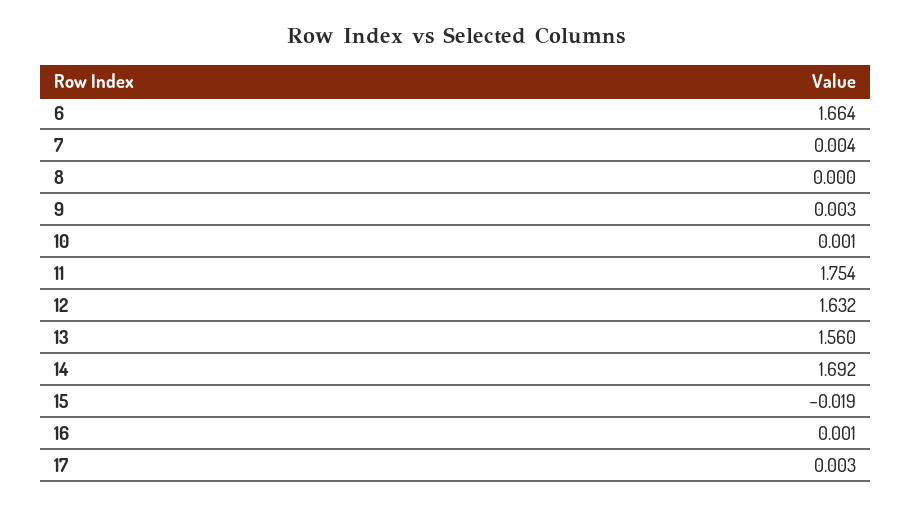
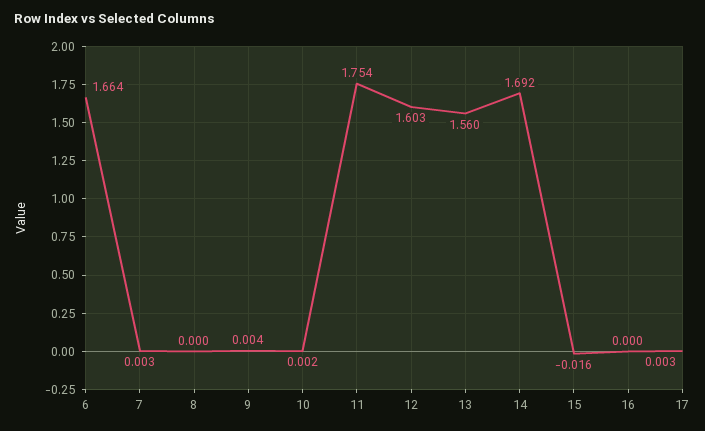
7: 0.004 -> 0.003
9: 0.003 -> 0.004
10: 0.001 -> 0.002
12: 1.632 -> 1.603
15: -0.019 -> -0.016
16: 0.001 -> 0

